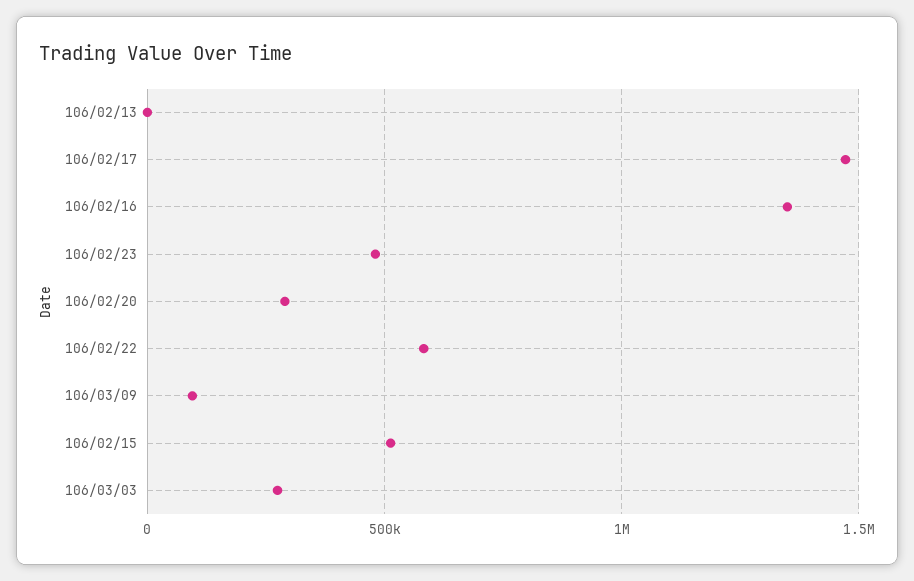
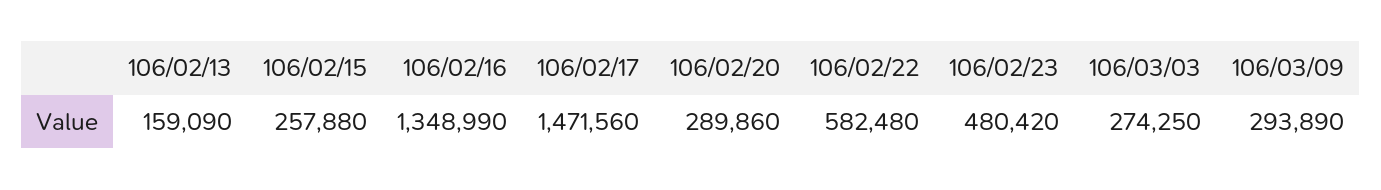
106/02/13: 0 -> 159090
106/03/09: 100000 -> 293890
106/02/15: 500000 -> 257880

